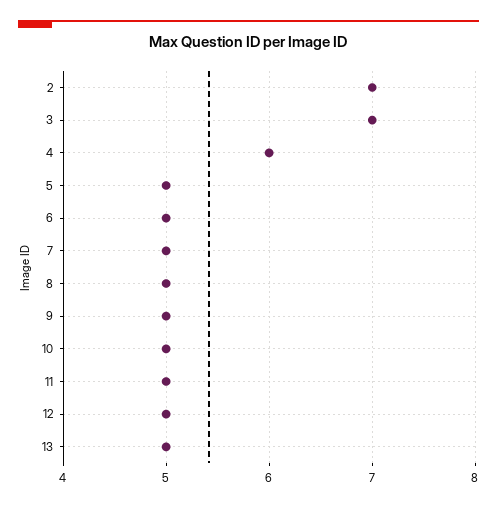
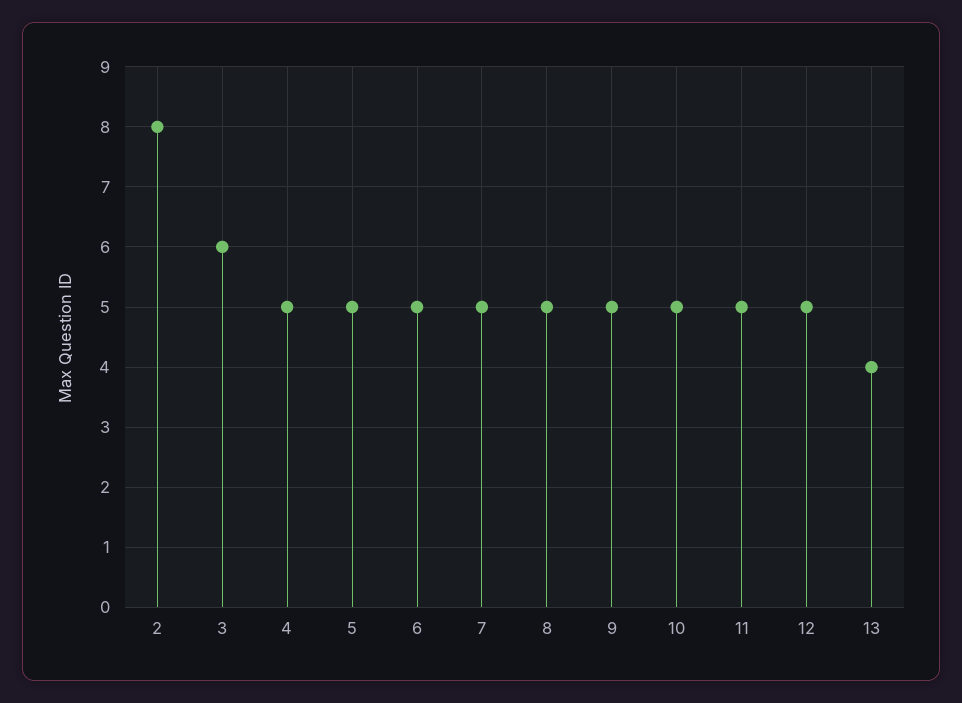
2: 7 -> 8
3: 7 -> 6
4: 6 -> 5
13: 5 -> 4

